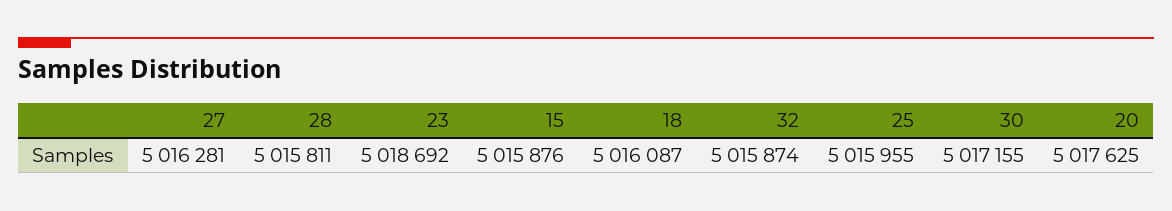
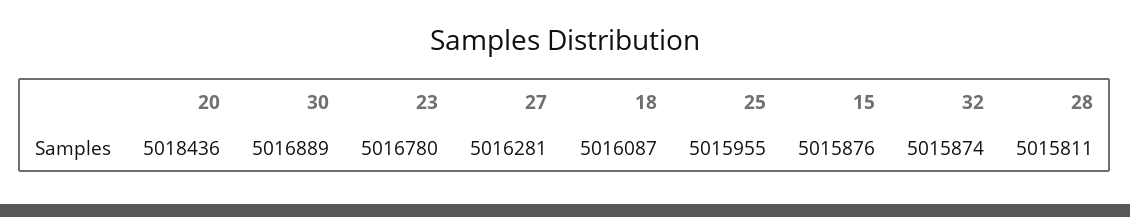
23: 5018692 -> 5016780
30: 5017155 -> 5016889
20: 5017625 -> 5018436

